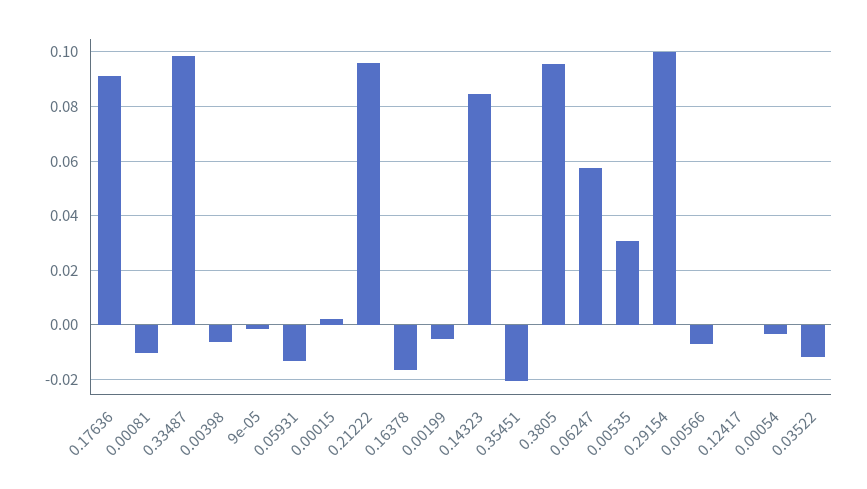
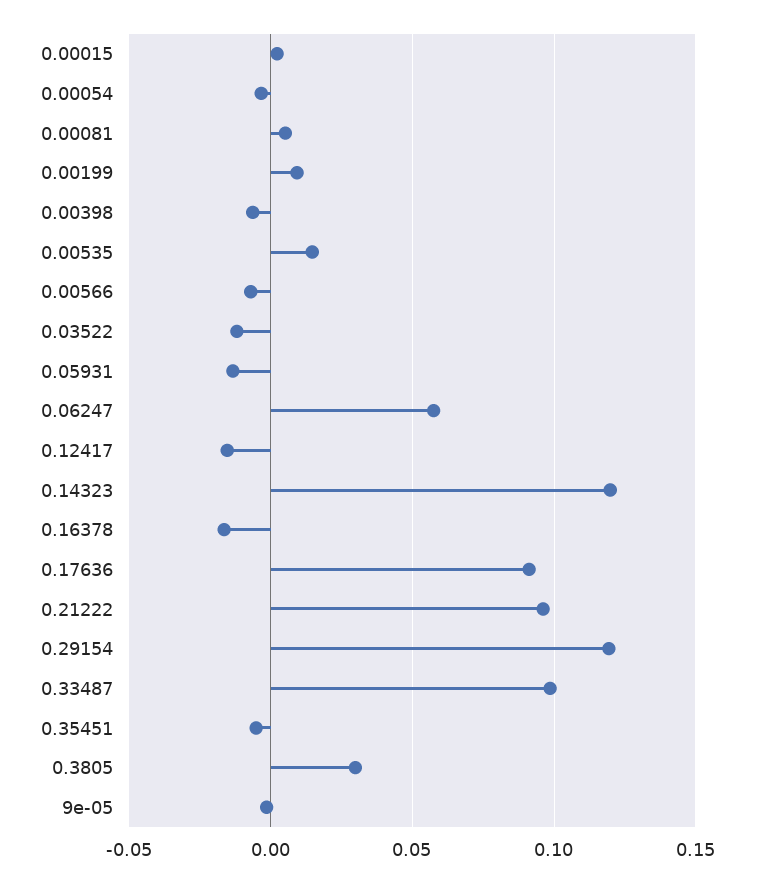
0.00081: -0.01 -> 0.005
0.00199: -0.005 -> 0.01
0.14323: 0.085 -> 0.12
0.35451: -0.02 -> -0.005
0.3805: 0.095 -> 0.03
0.00535: 0.03 -> 0.015
0.29154: 0.1 -> 0.12
0.12417: 0 -> -0.015

